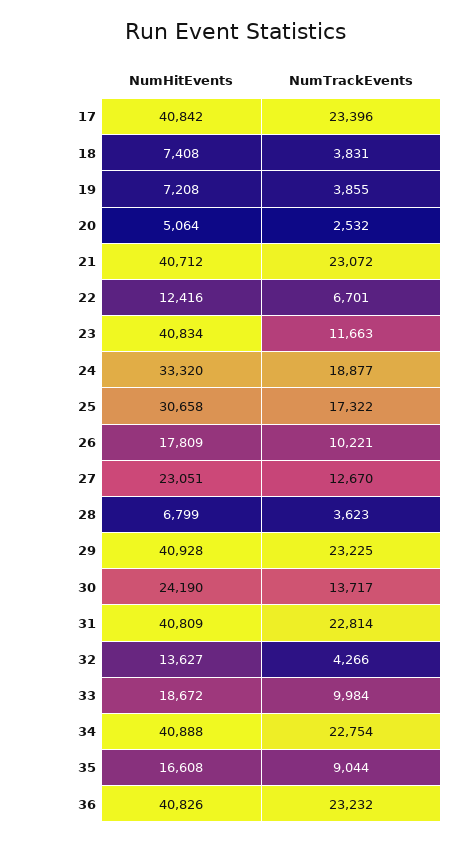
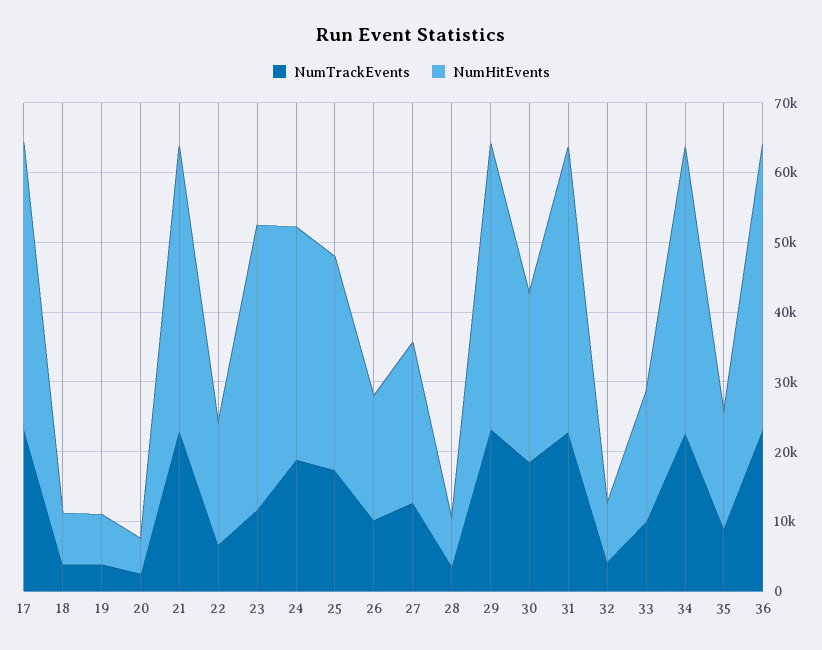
NumHitEvents, 22: 12416 -> 18000
NumTrackEvents, 30: 13717 -> 18000
NumHitEvents, 32: 13627 -> 8000

